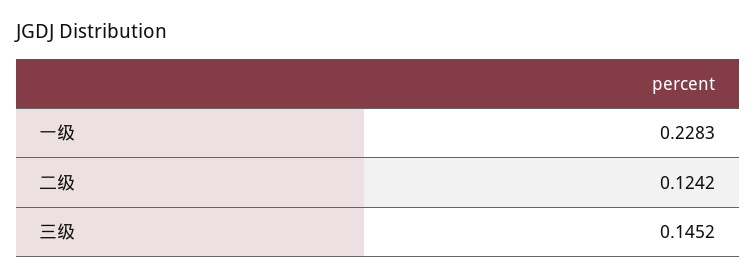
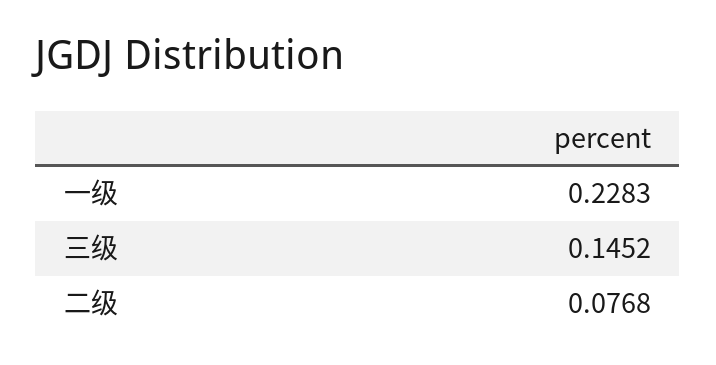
二级: 0.1242 -> 0.0768

